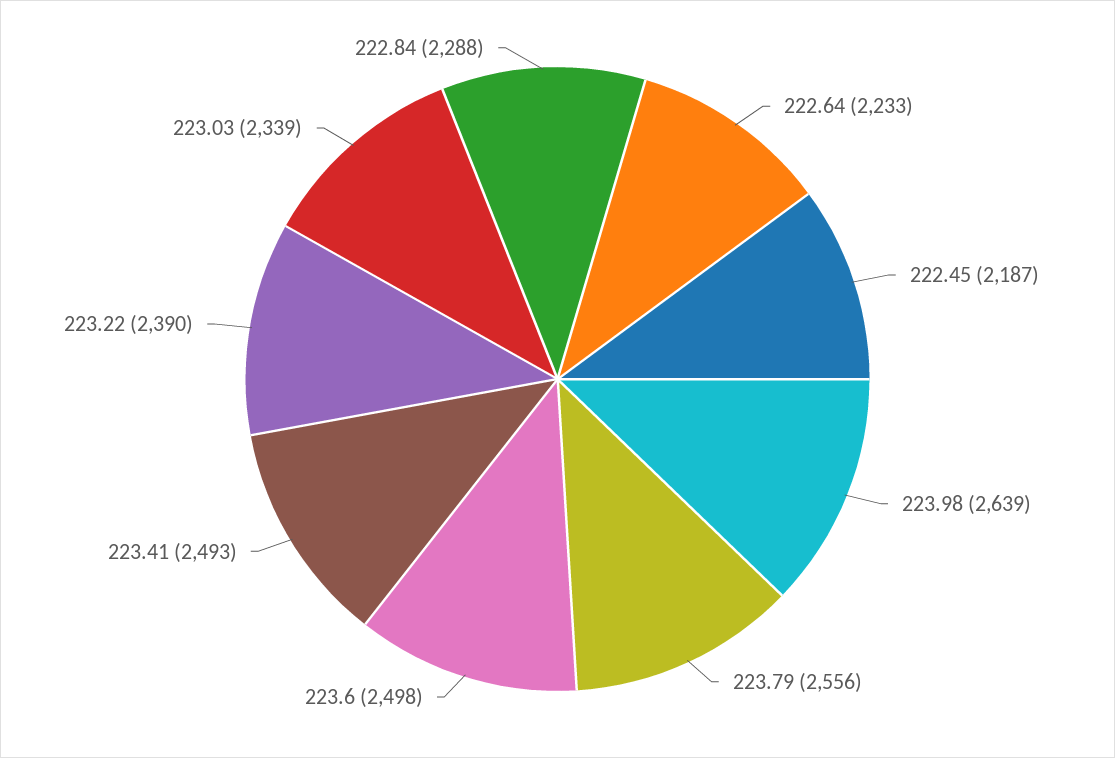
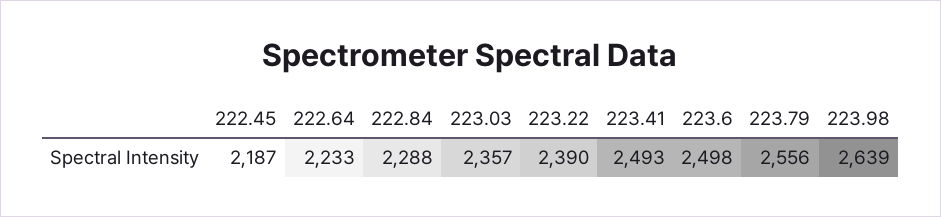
223.03: 2339 -> 2357

